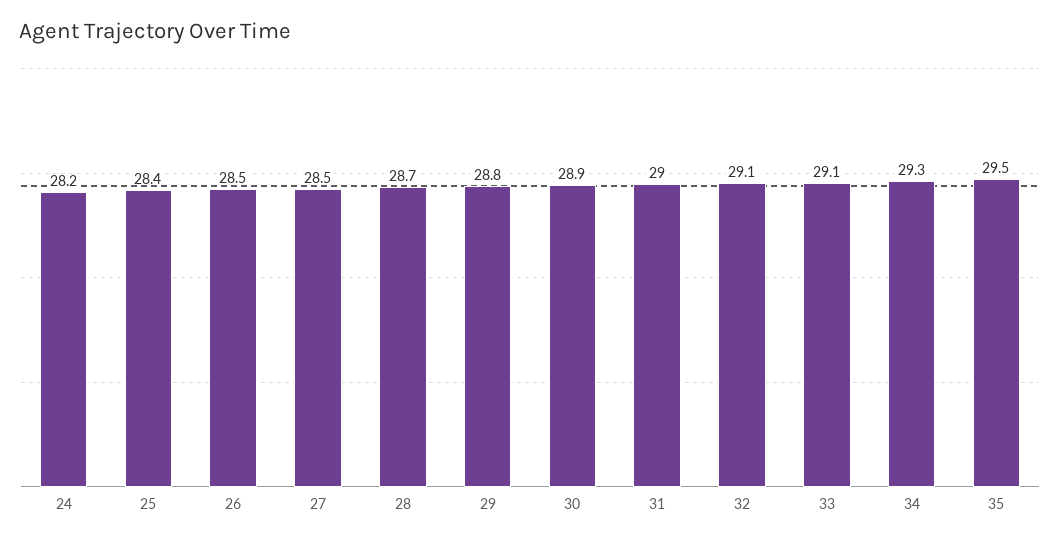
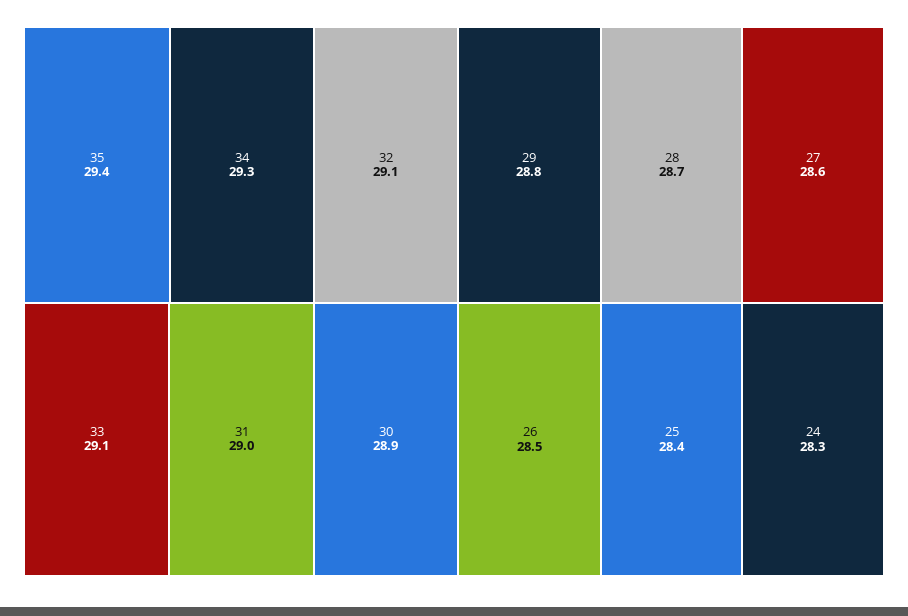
24: 28.2 -> 28.3
27: 28.5 -> 28.6
35: 29.5 -> 29.4

